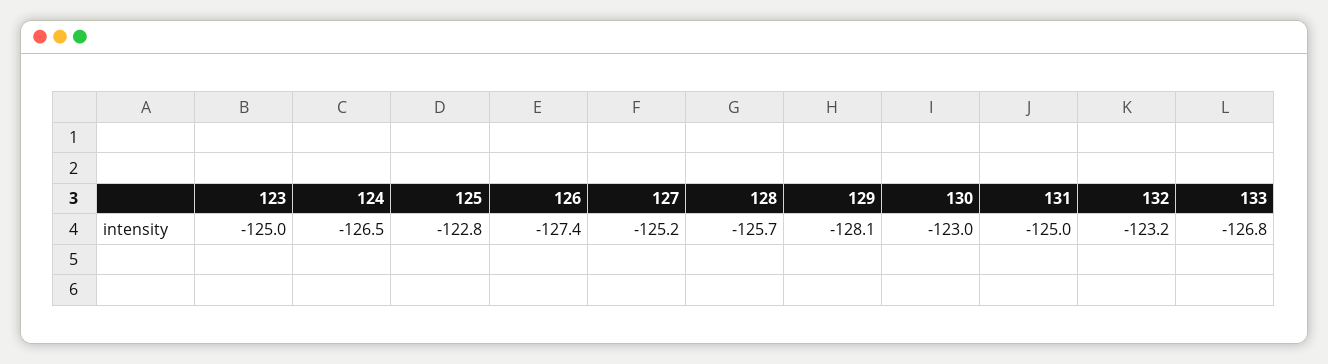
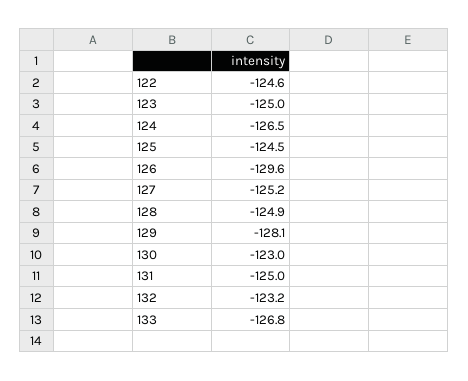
125: -122.8 -> -124.5
126: -127.4 -> -129.6
128: -125.7 -> -124.9
122: none -> -124.6

